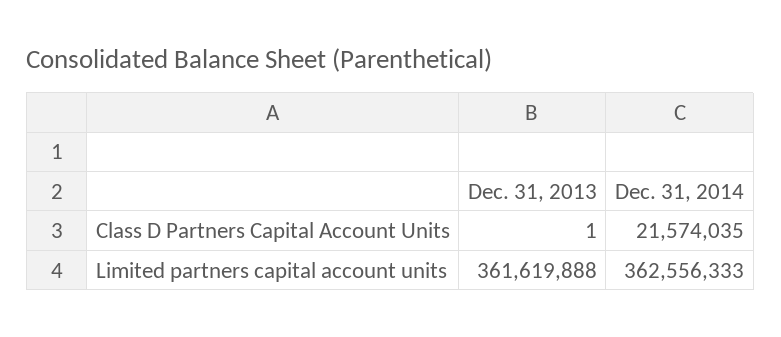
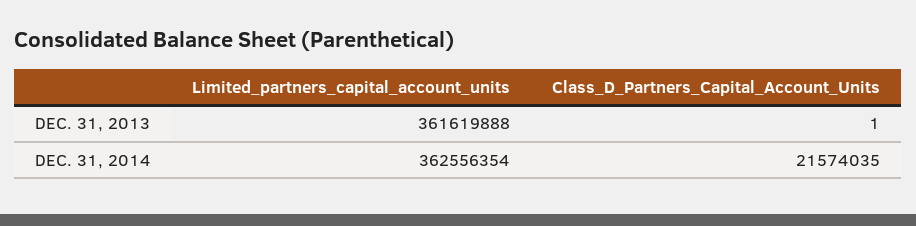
Dec. 31, 2014, Limited partners capital account units: 362556333 -> 362556354

